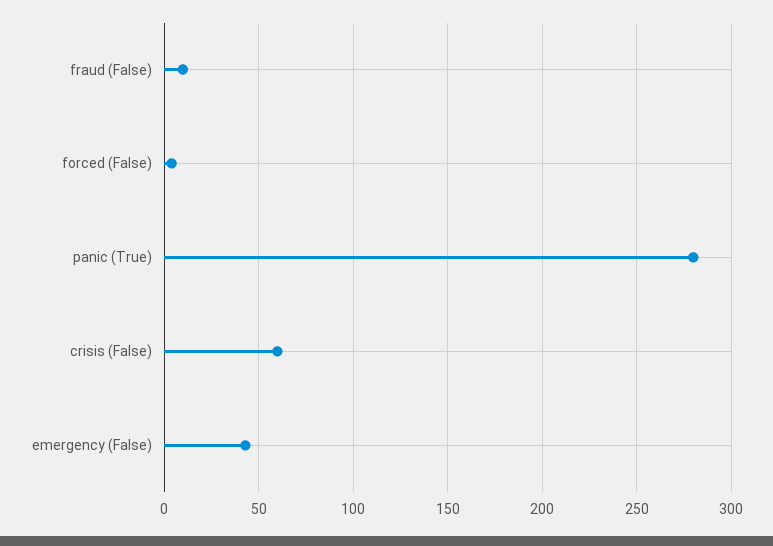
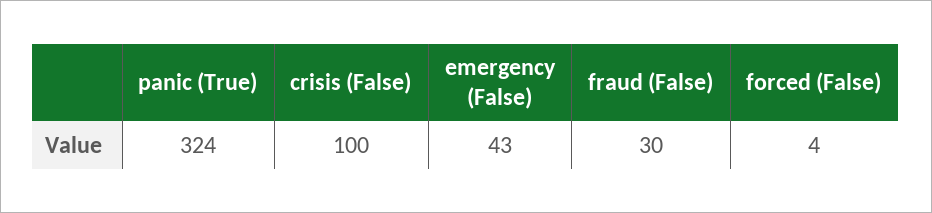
fraud (False): 10 -> 30
panic (True): 280 -> 324
crisis (False): 60 -> 100

